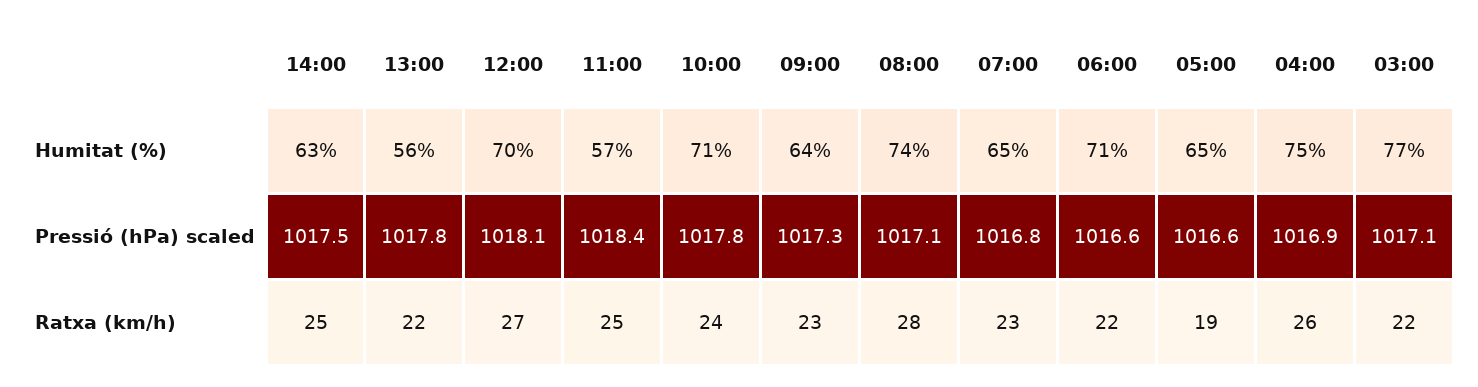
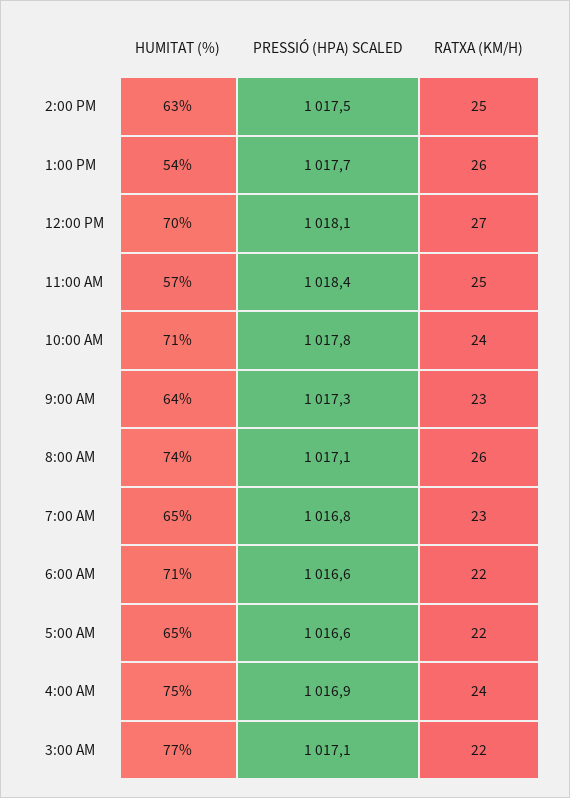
13:00, Humitat (%): 56 -> 54
13:00, Pressió (hPa) scaled: 1017.8 -> 1017.7
13:00, Ratxa (km/h): 22 -> 26
08:00, Ratxa (km/h): 28 -> 26
05:00, Ratxa (km/h): 19 -> 22
04:00, Ratxa (km/h): 26 -> 24

